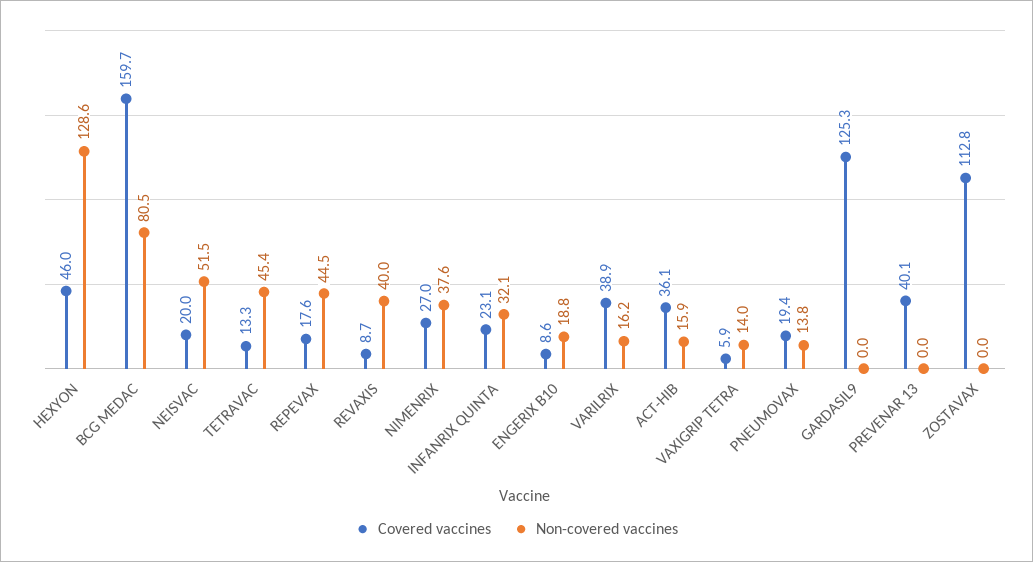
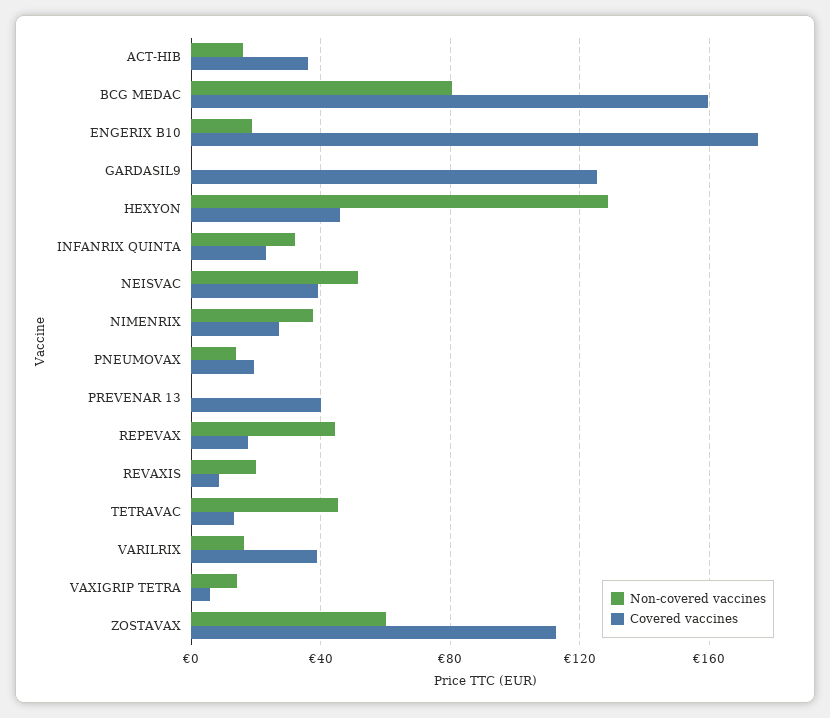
Covered vaccines, NEISVAC: 20 -> 40
Non-covered vaccines, REVAXIS: 40 -> 20
Covered vaccines, ENGERIX B10: 8.6 -> 175
Non-covered vaccines, ZOSTAVAX: 0 -> 60

